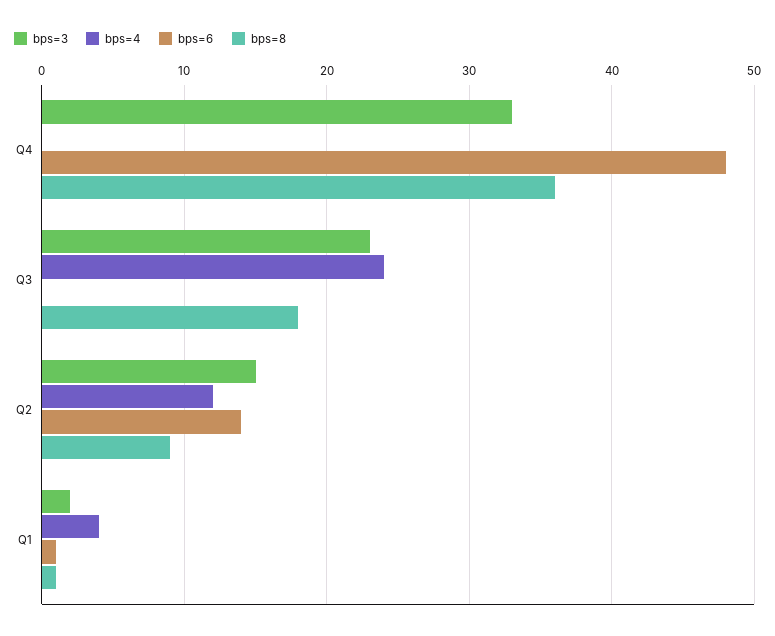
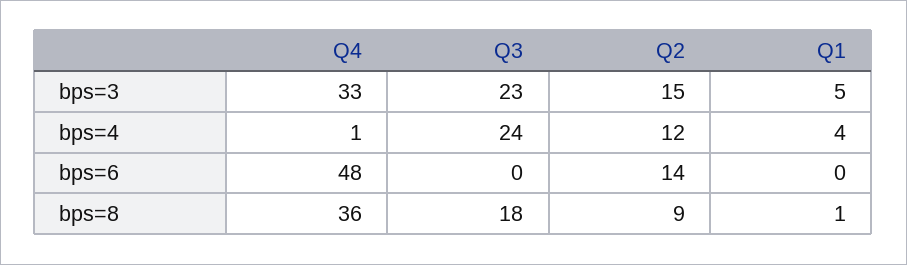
bps=4, Q4: 0 -> 1
bps=3, Q1: 2 -> 5
bps=6, Q1: 1 -> 0

